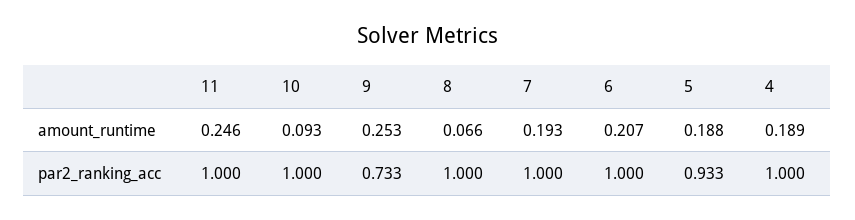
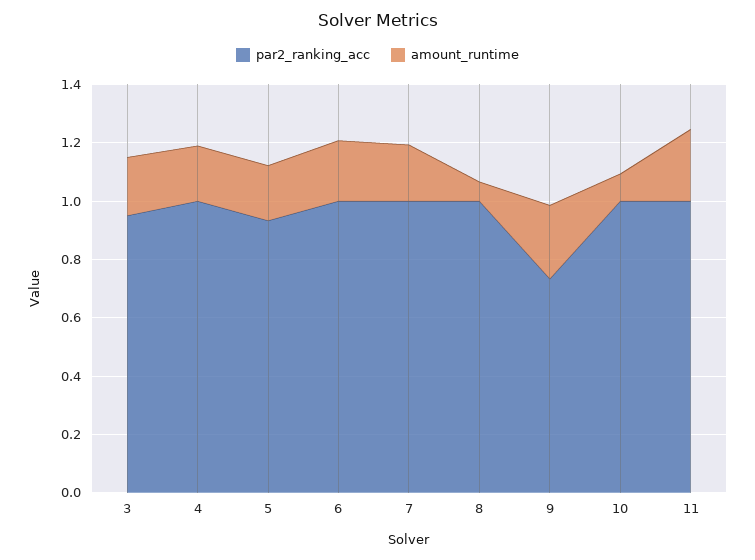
par2_ranking_acc, 3: none -> 0.95
amount_runtime, 3: none -> 0.2

